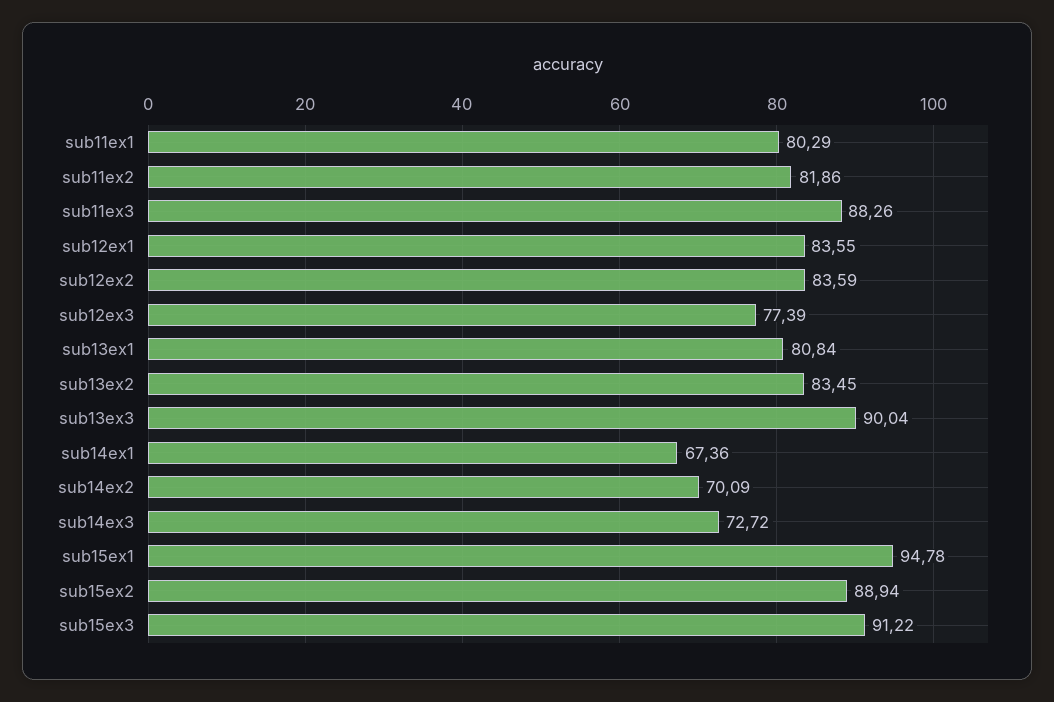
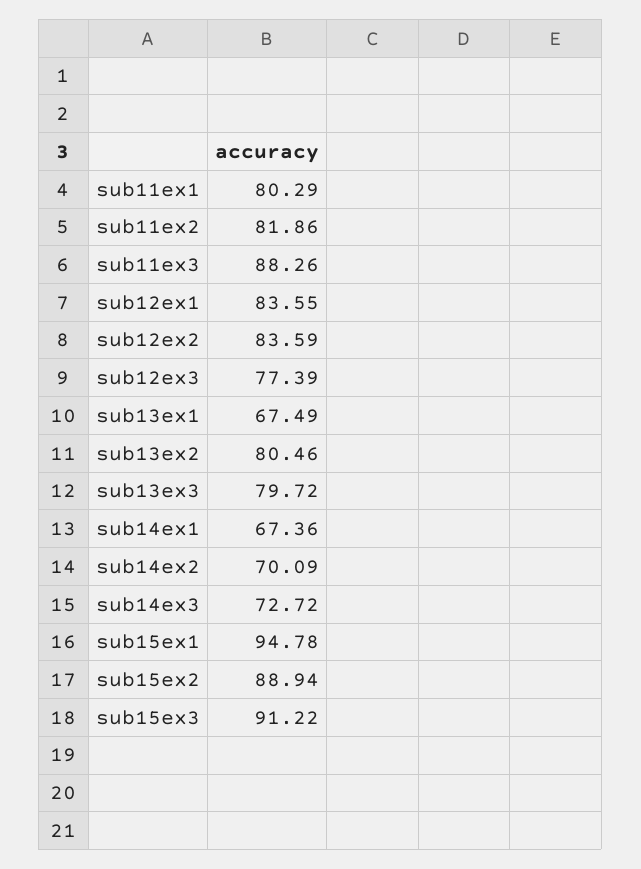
sub13ex1: 80.84 -> 67.49
sub13ex2: 83.45 -> 80.46
sub13ex3: 90.04 -> 79.72

